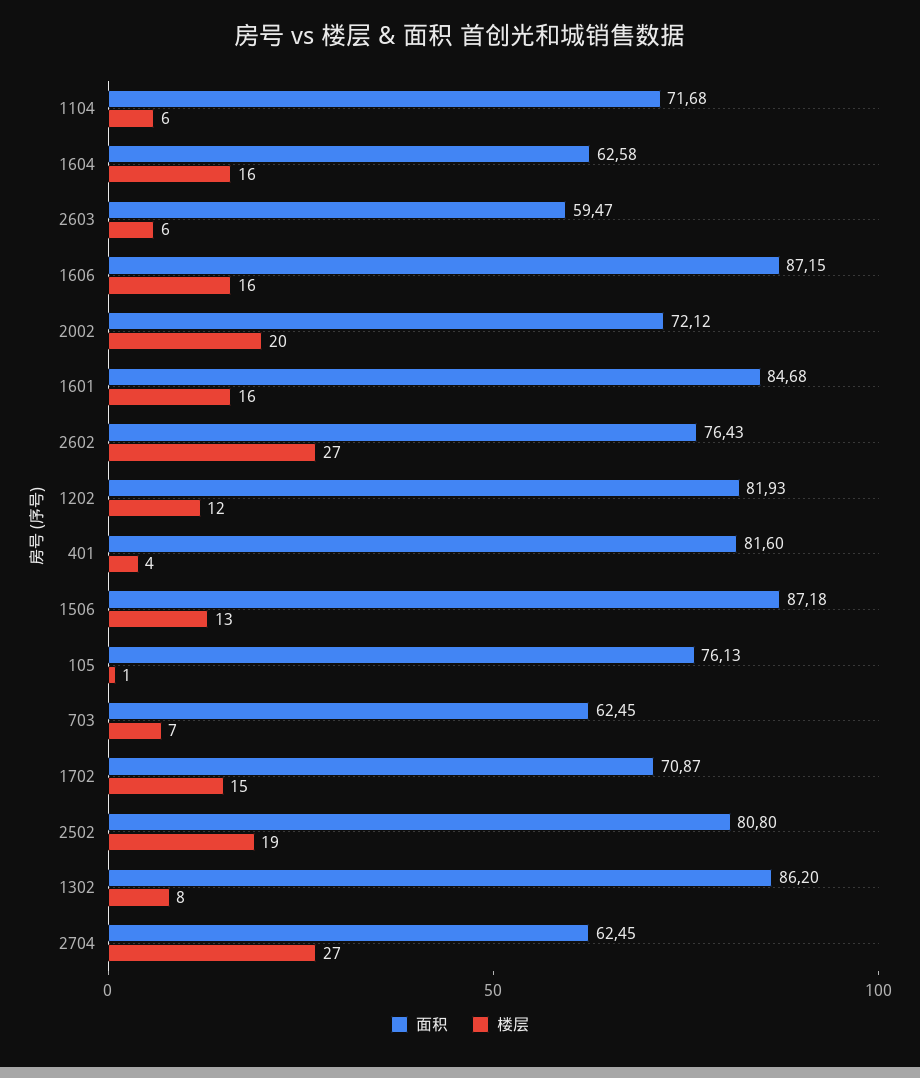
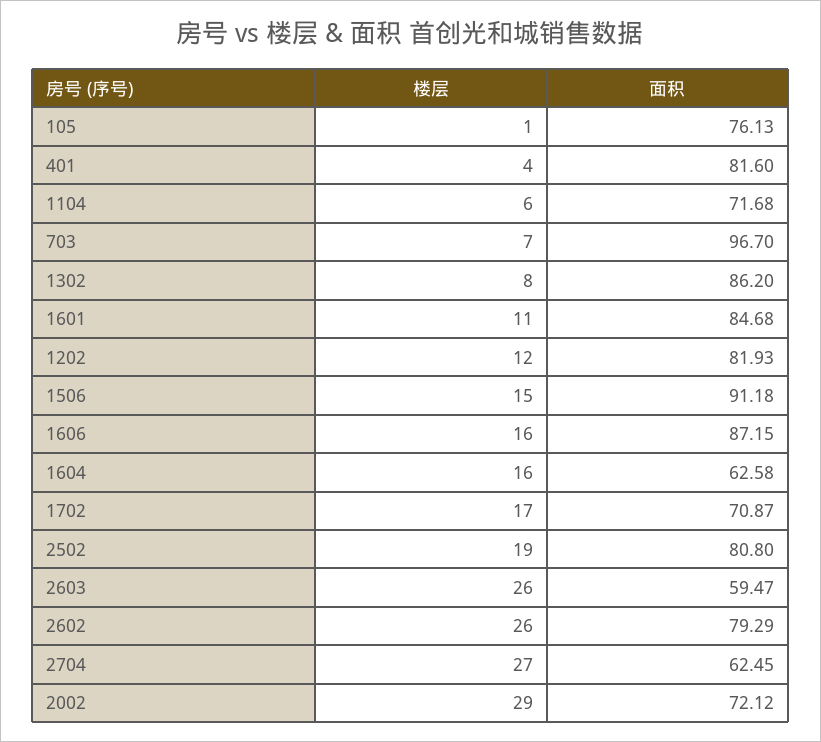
楼层, 2603: 6 -> 26
楼层, 2002: 20 -> 29
楼层, 1601: 16 -> 11
面积, 2602: 76.43 -> 79.29
楼层, 2602: 27 -> 26
面积, 1506: 87.18 -> 91.18
楼层, 1506: 13 -> 15
面积, 703: 62.45 -> 96.7
楼层, 1702: 15 -> 17

